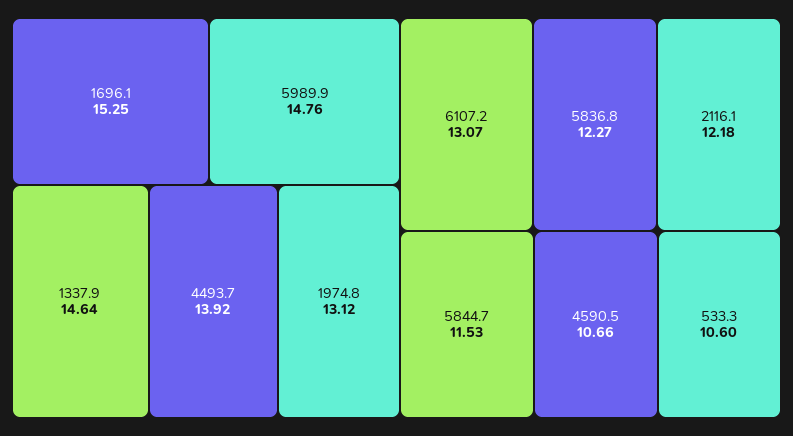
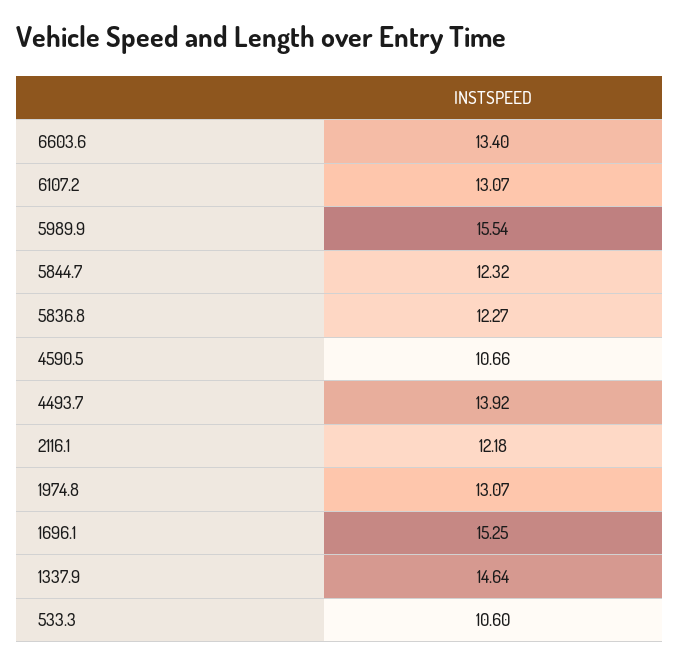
5989.9: 14.76 -> 15.54
1974.8: 13.12 -> 13.07
5844.7: 11.53 -> 12.32
6603.6: none -> 13.4

